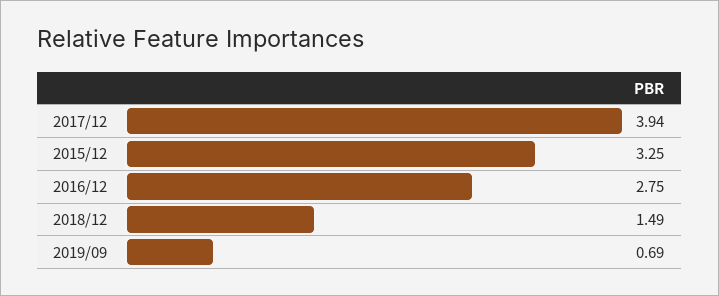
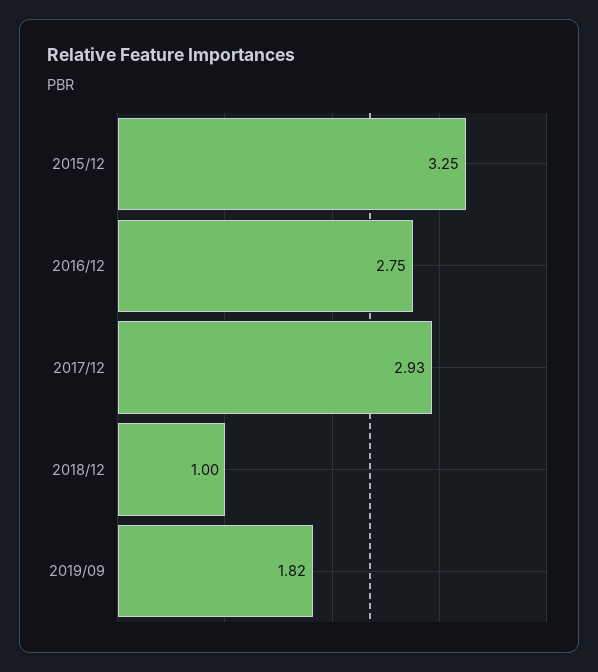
2017/12: 3.94 -> 2.93
2018/12: 1.49 -> 1
2019/09: 0.69 -> 1.82

